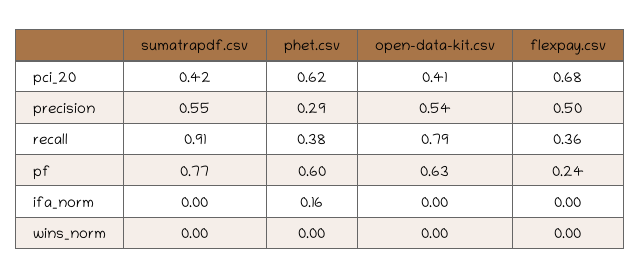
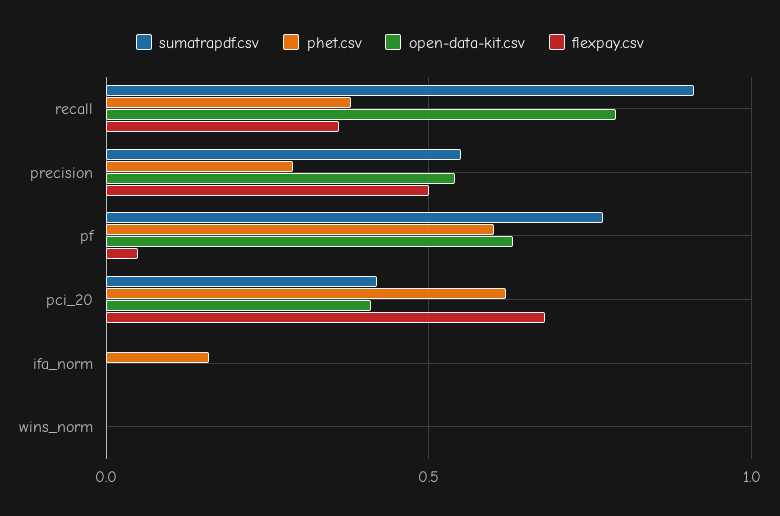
flexpay.csv, pf: 0.24 -> 0.05

